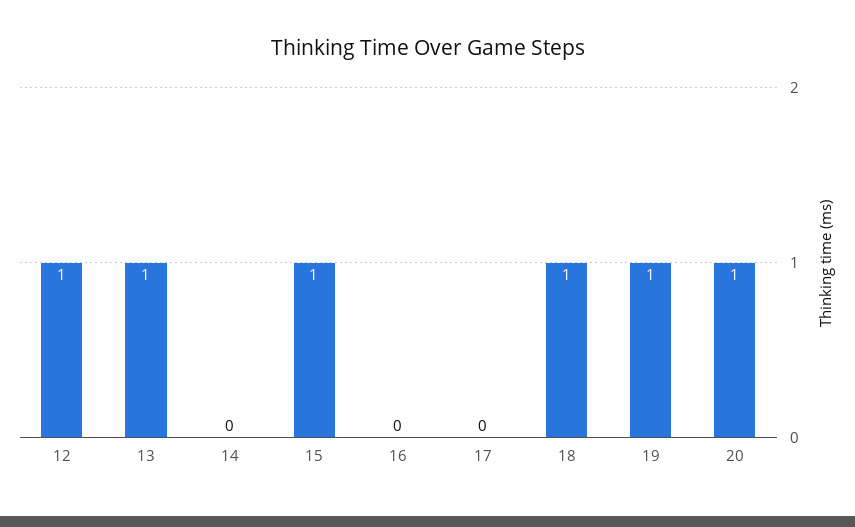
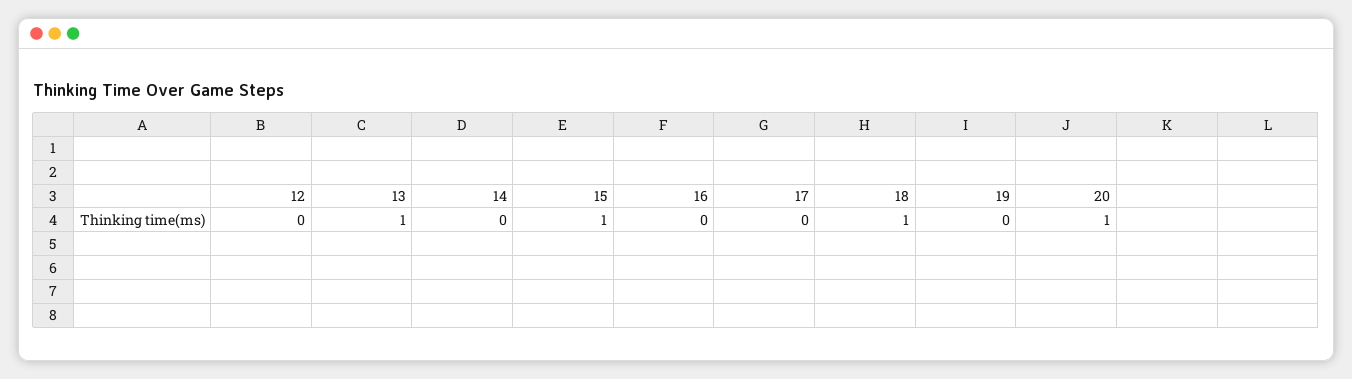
12: 1 -> 0
19: 1 -> 0

